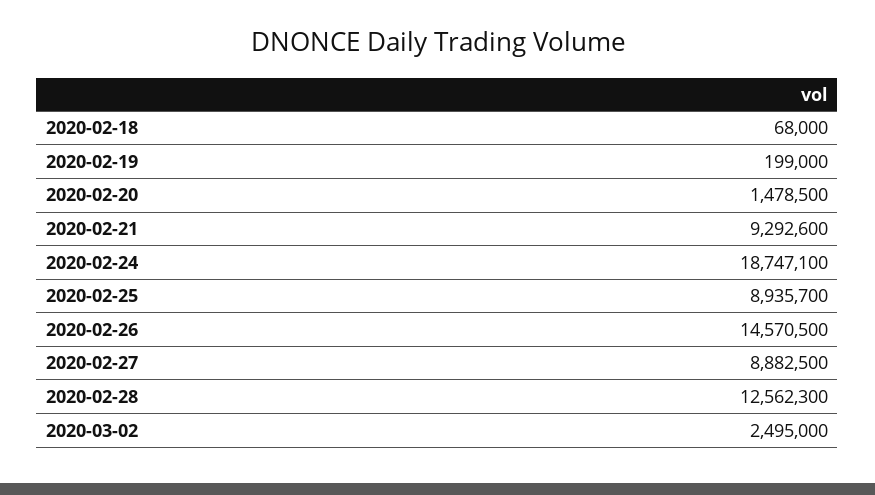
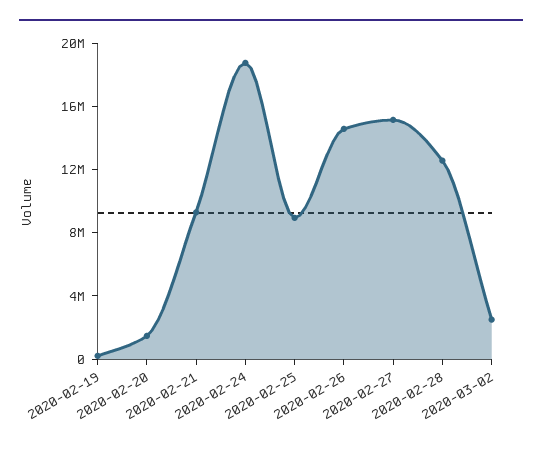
2020-02-18: 68000 -> none
2020-02-27: 8882500 -> 15000000

